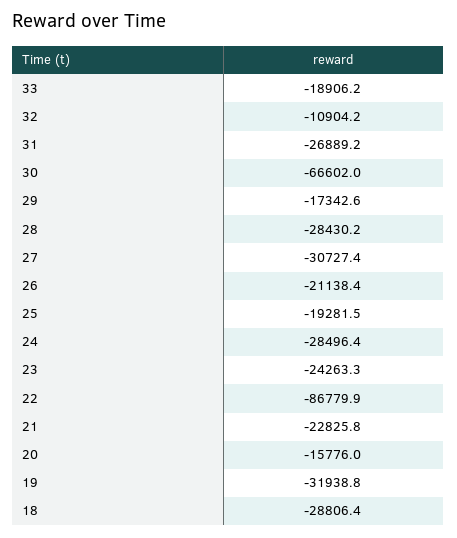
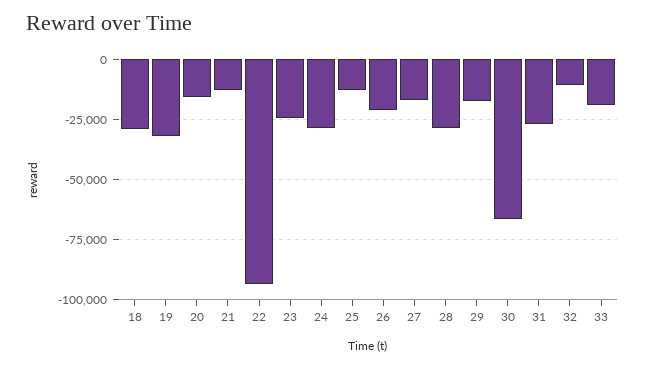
27: -30727.4 -> -17500
25: -19281.5 -> -12500
22: -86779.9 -> -92500
21: -22825.8 -> -12500

